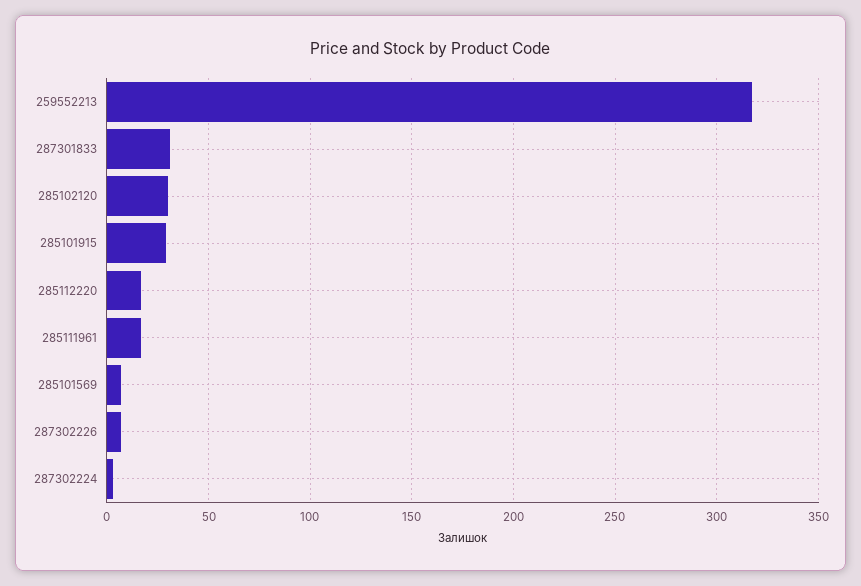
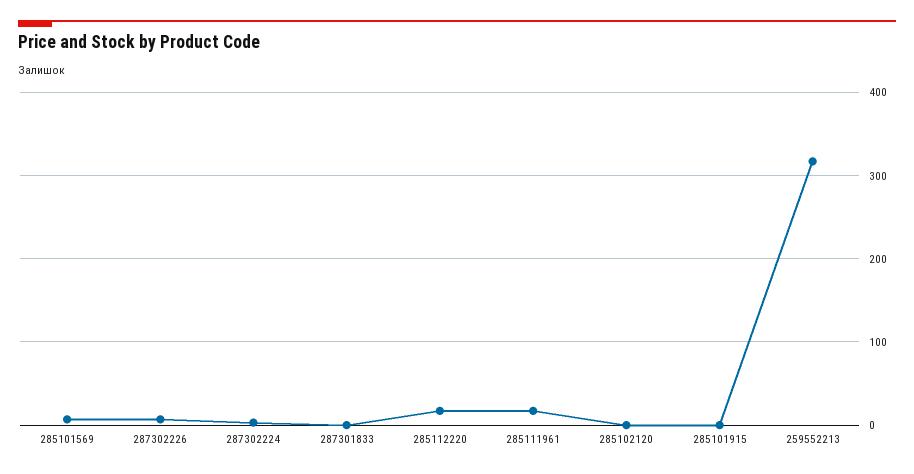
287301833: 30 -> 0
285102120: 30 -> 0
285101915: 30 -> 0

